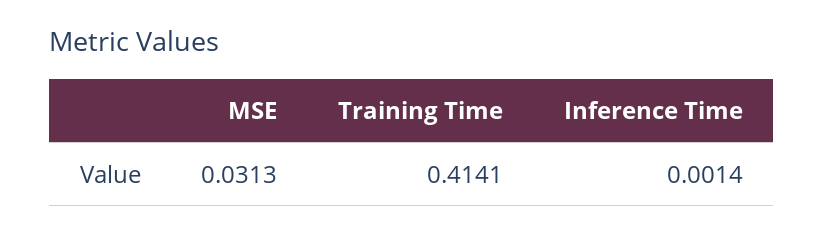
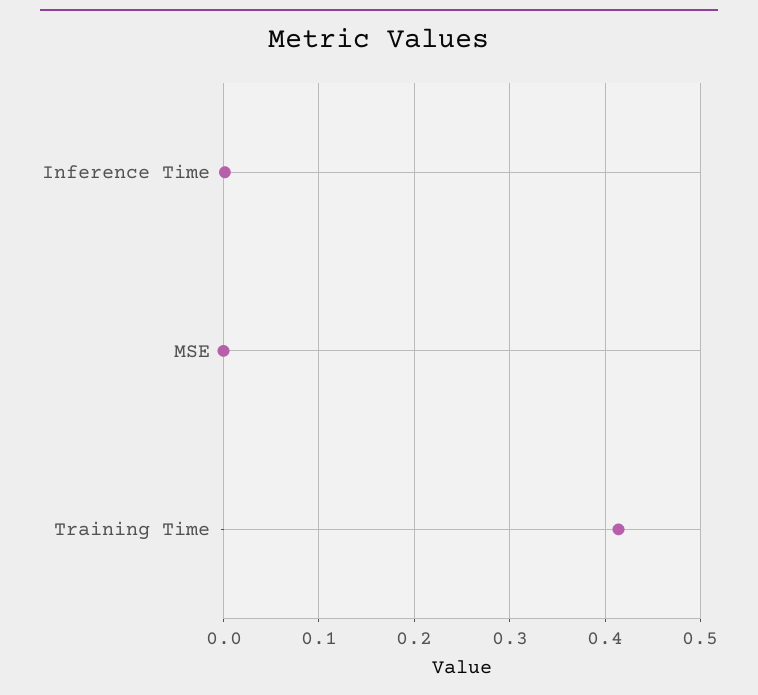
MSE: 0.0313 -> 0

